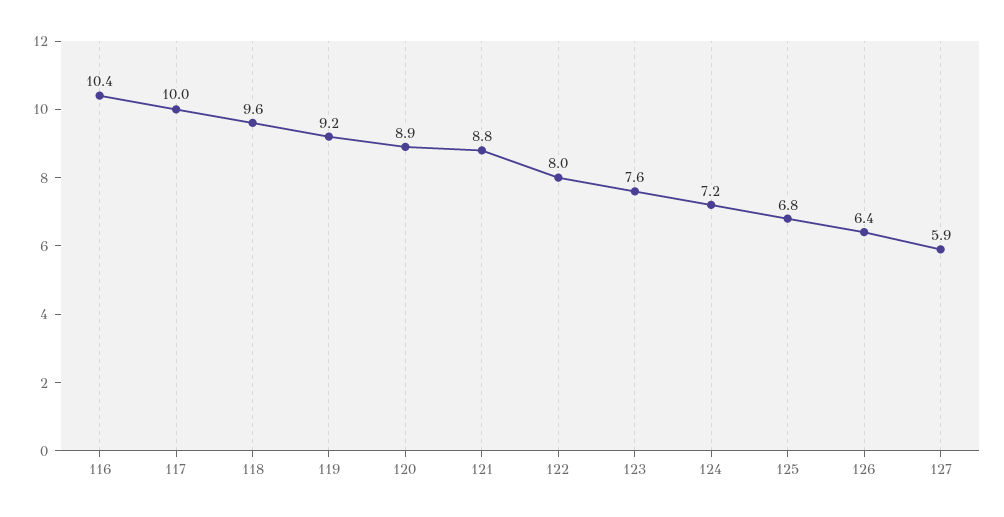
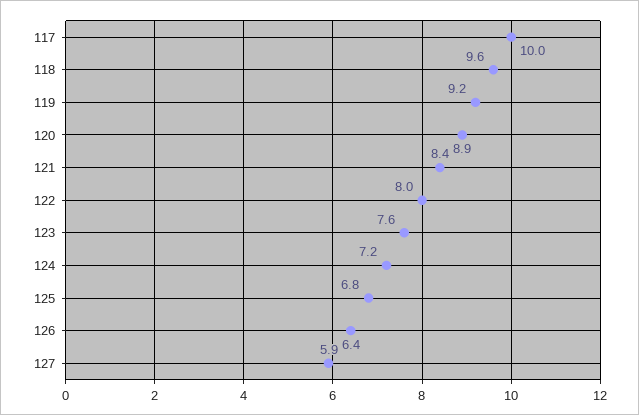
116: 10.4 -> none
121: 8.8 -> 8.4

